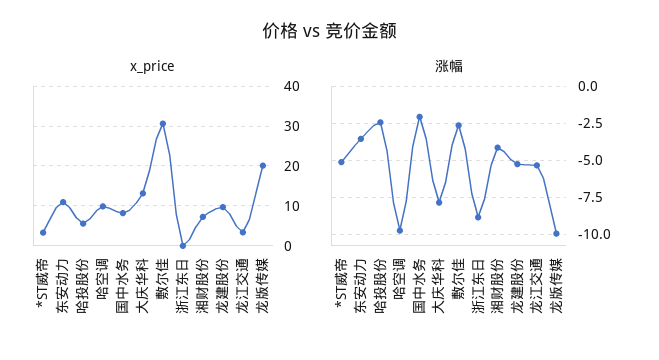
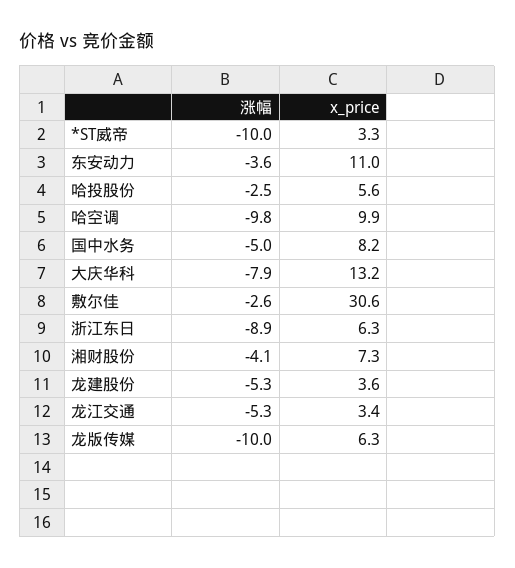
x_price, 浙江东日: 0 -> 6.3
x_price, 龙建股份: 10 -> 3.6
x_price, 龙版传媒: 20 -> 6.3
涨幅, *ST威帝: -5 -> -10
涨幅, 国中水务: -2 -> -5

